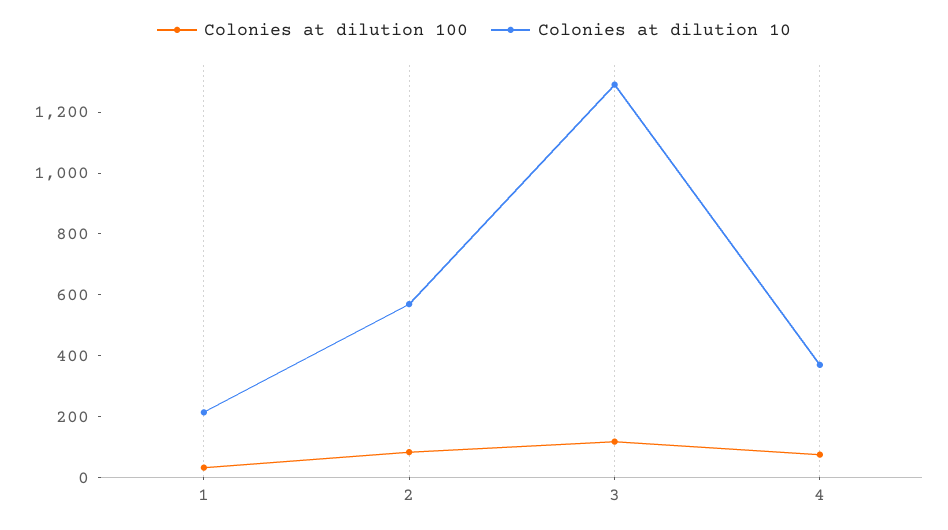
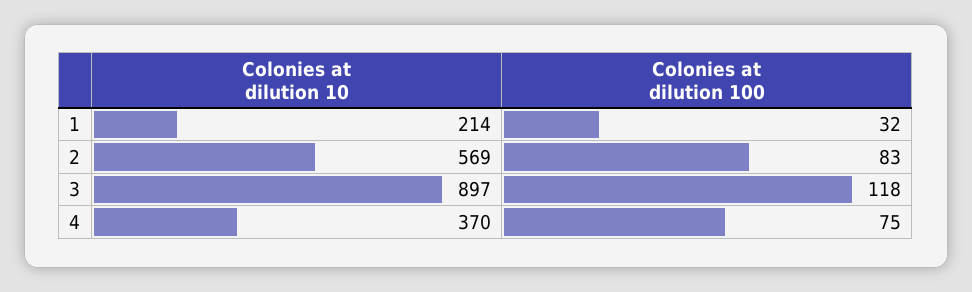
Colonies at dilution 10, 3: 1300 -> 897

